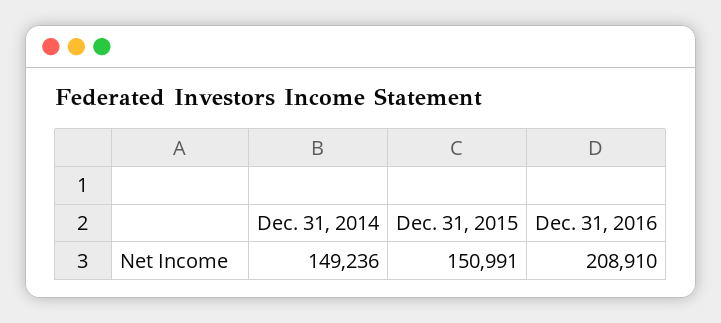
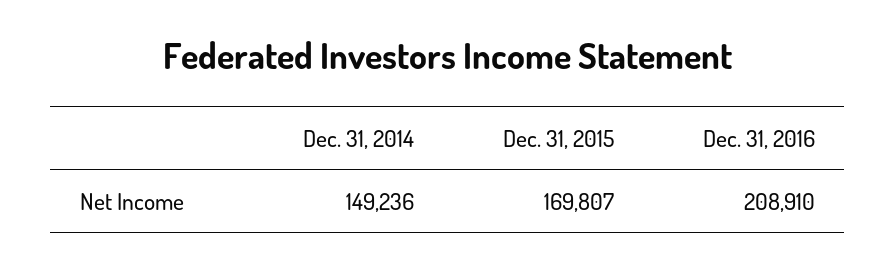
Dec. 31, 2015: 150991 -> 169807

